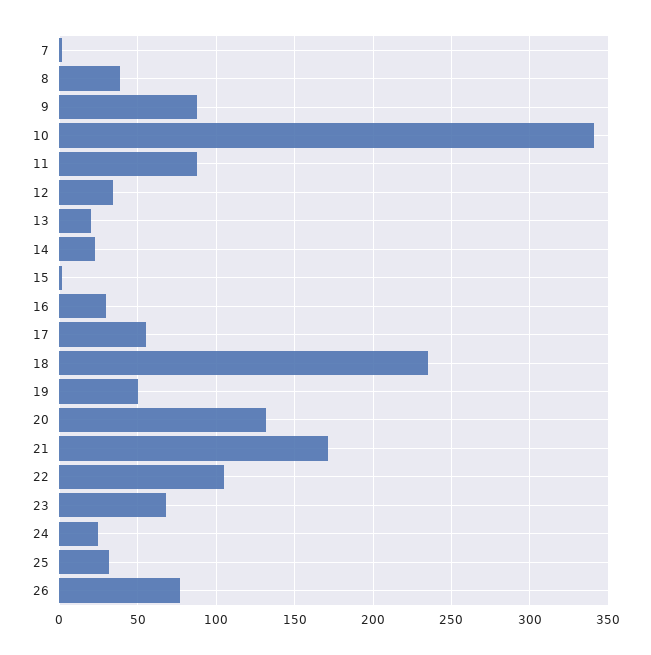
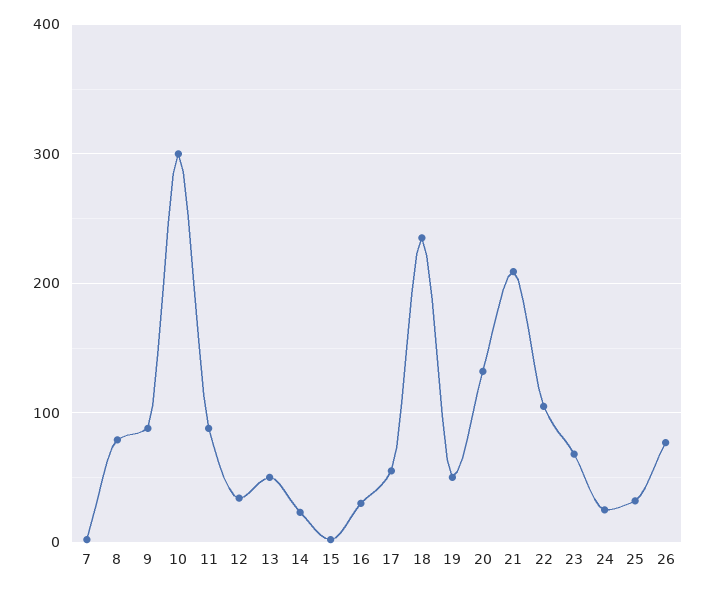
8: 40 -> 80
10: 340 -> 300
13: 20 -> 50
21: 170 -> 210

